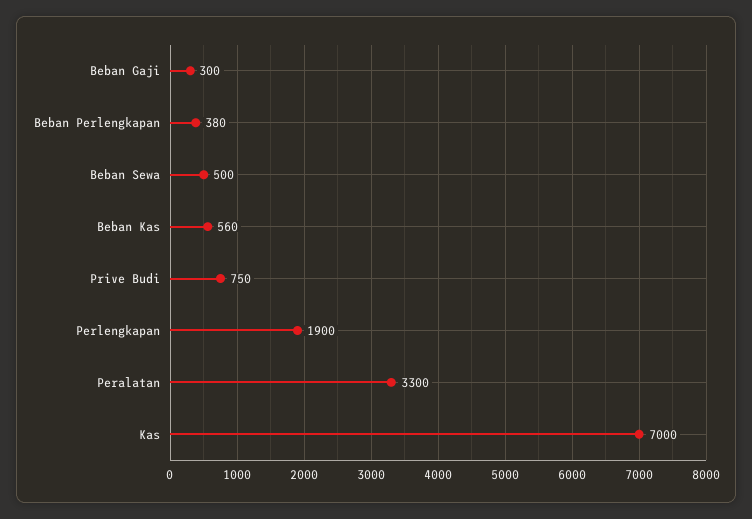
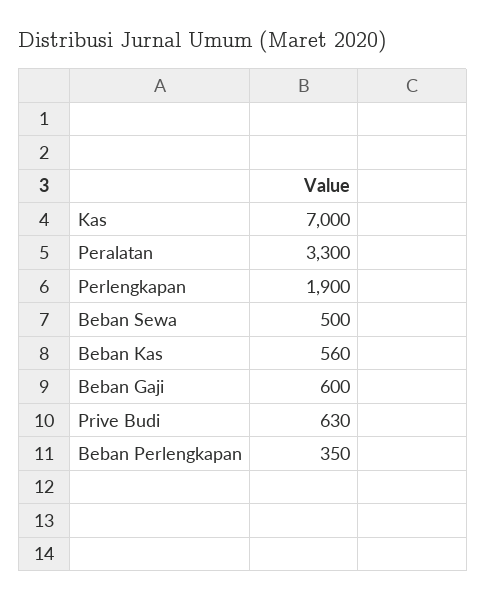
Beban Gaji: 300 -> 600
Beban Perlengkapan: 380 -> 350
Prive Budi: 750 -> 630

